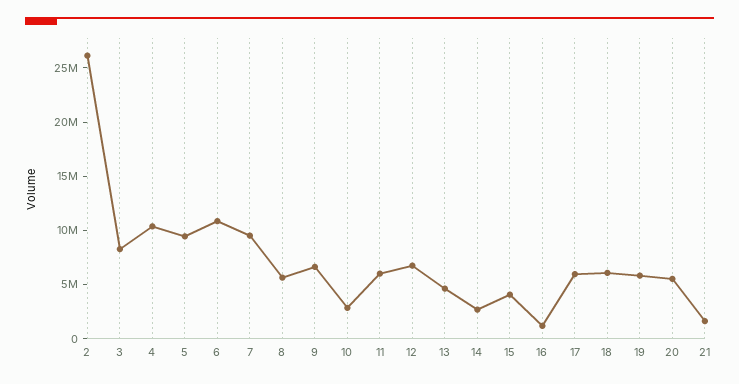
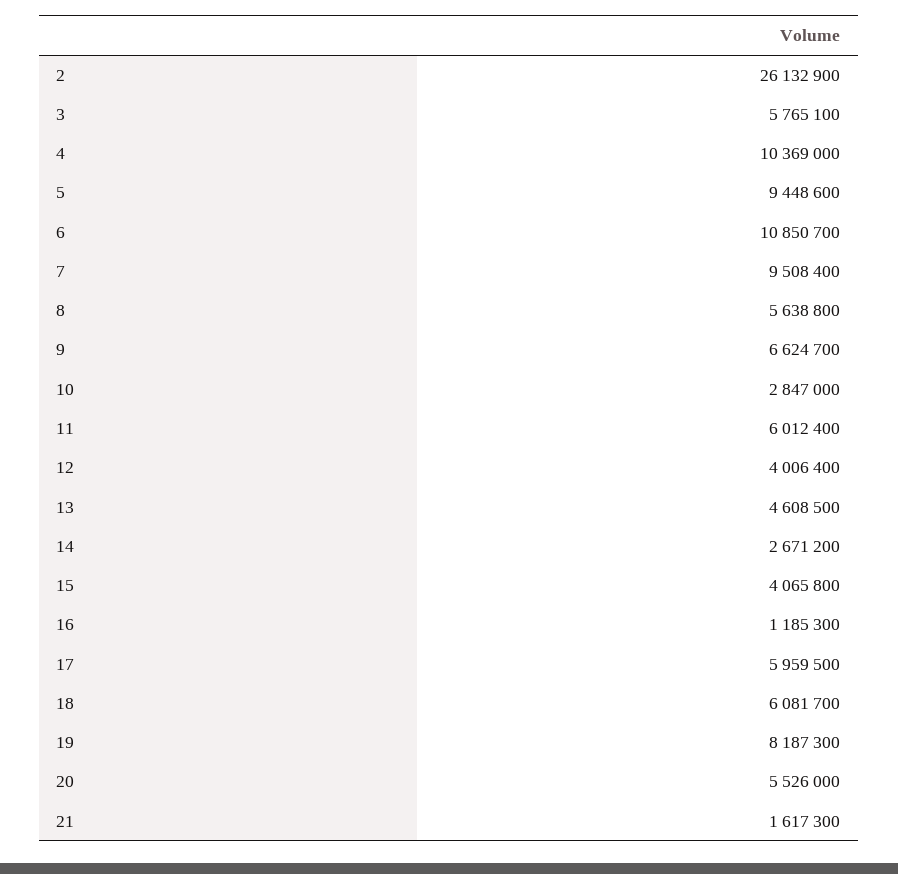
3: 8000000 -> 5765100
12: 7000000 -> 4006400
19: 6000000 -> 8187300

